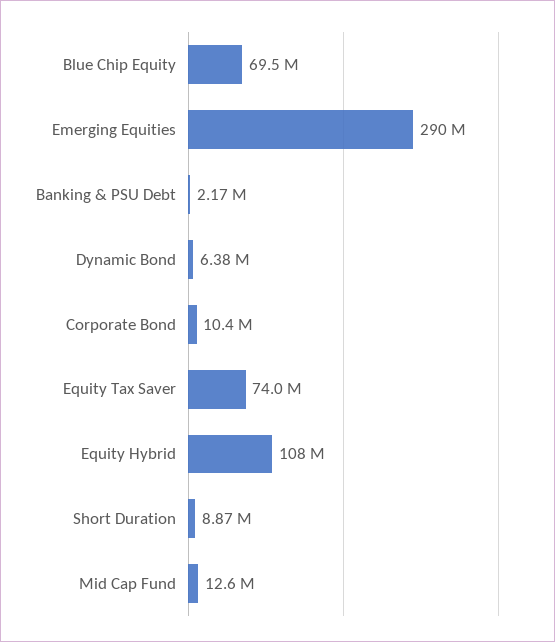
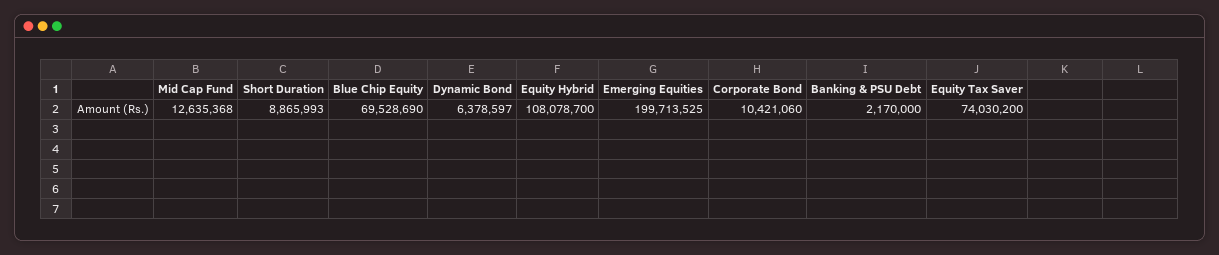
Emerging Equities: 290000000 -> 199713525

